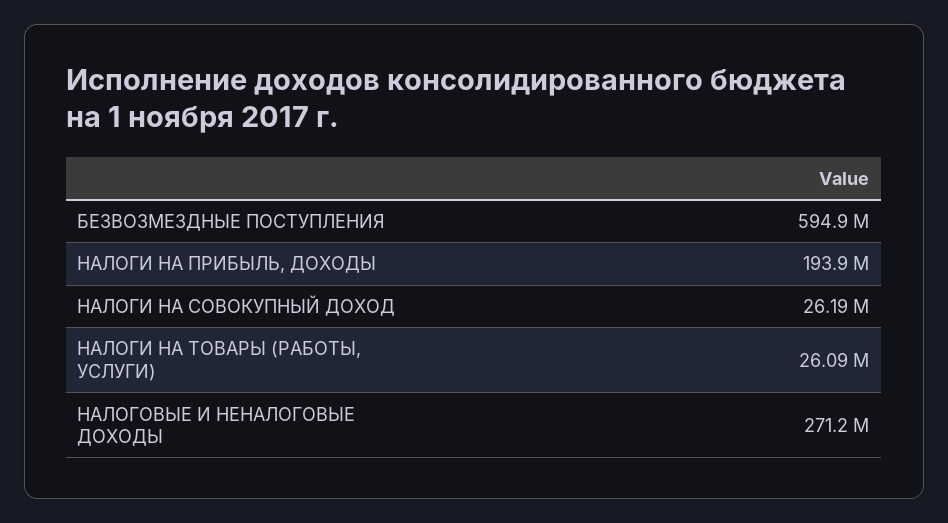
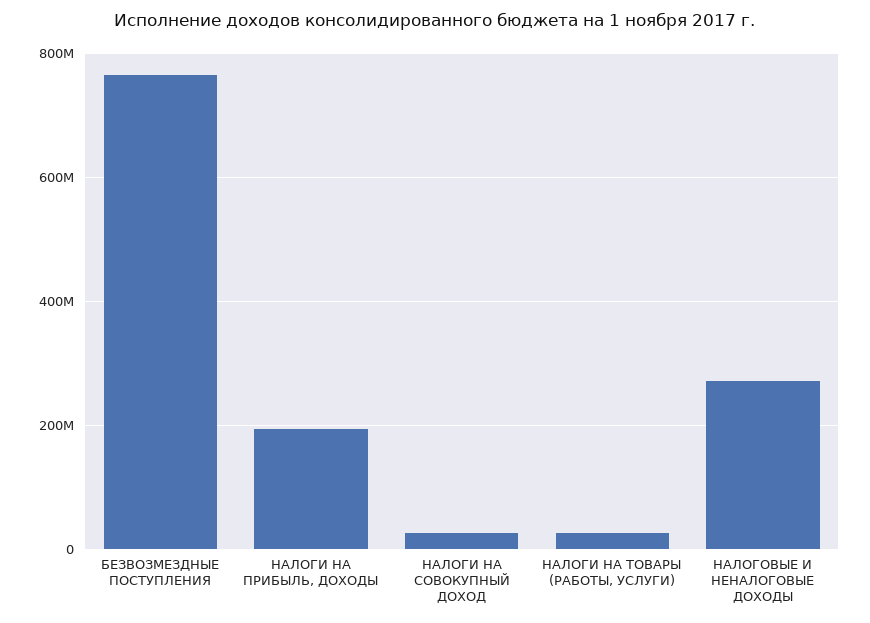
БЕЗВОЗМЕЗДНЫЕ ПОСТУПЛЕНИЯ: 594900000 -> 760000000

